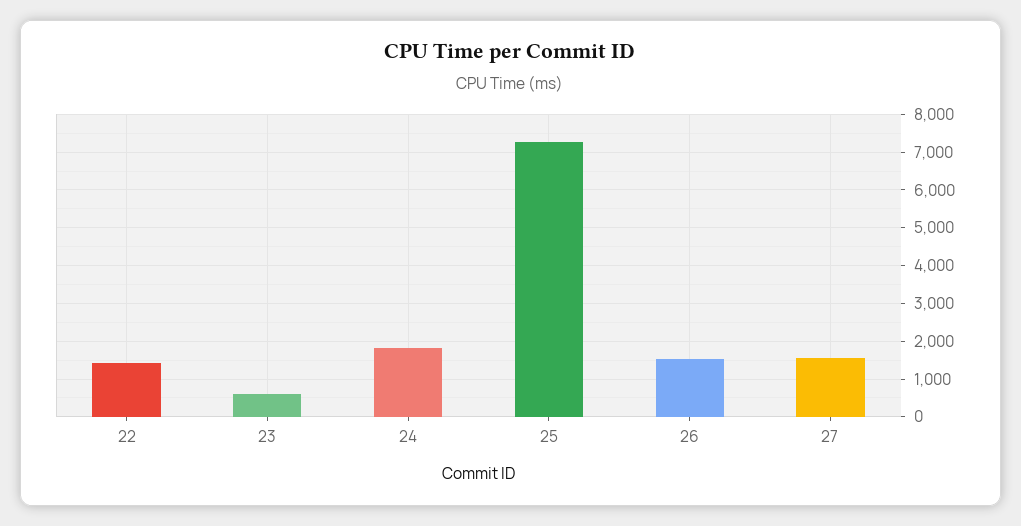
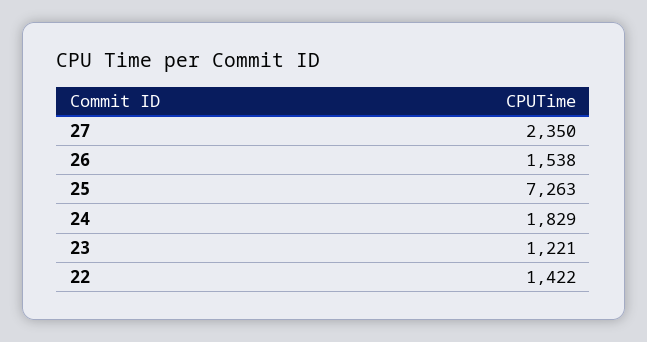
23: 600 -> 1221
27: 1600 -> 2350

